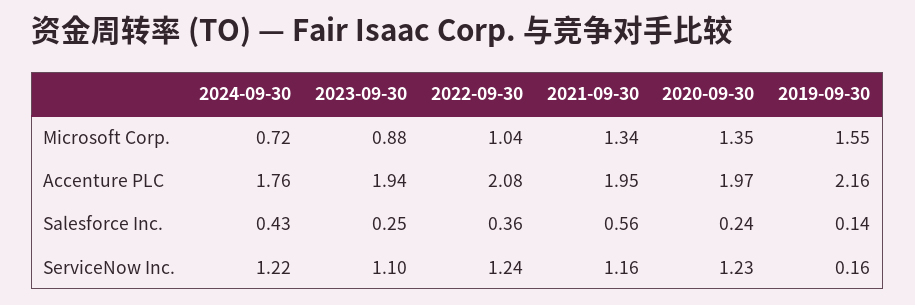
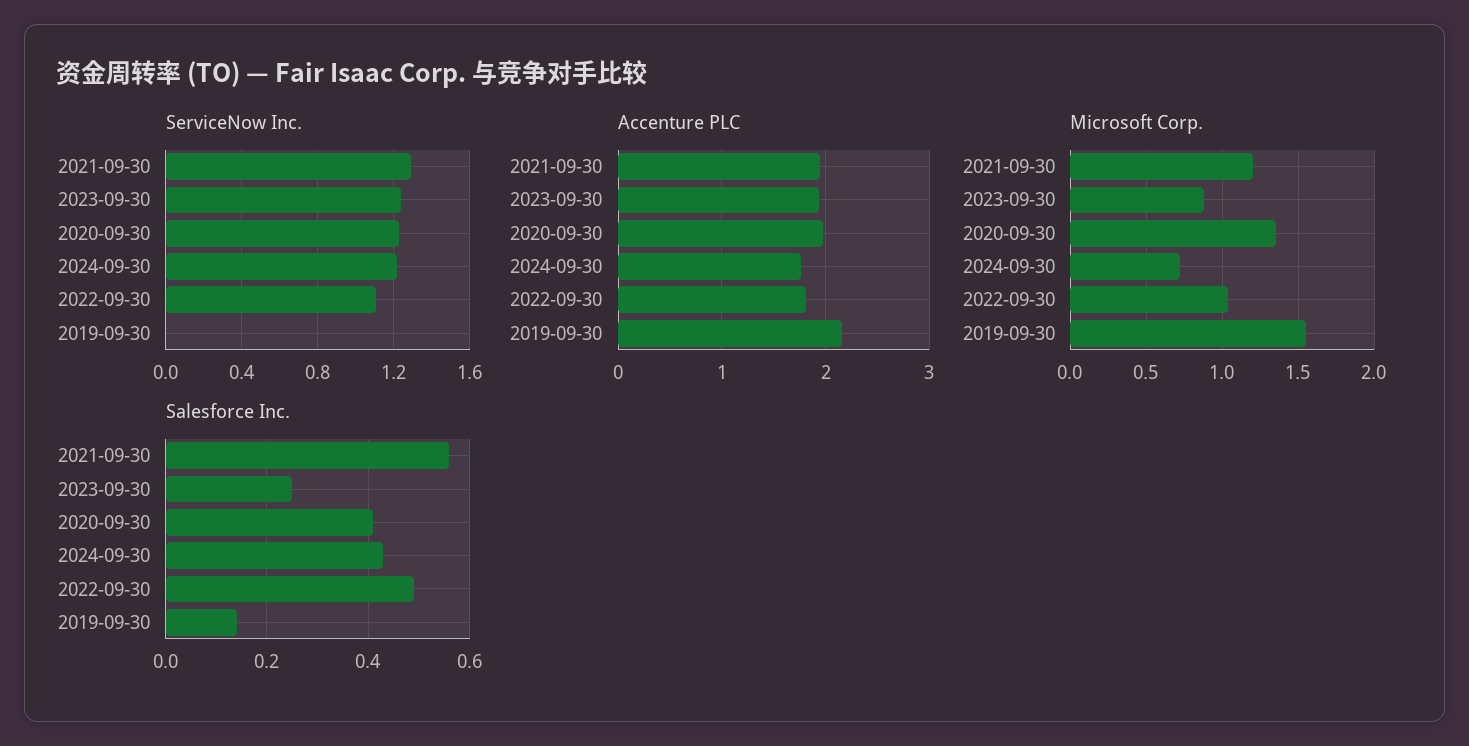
Microsoft Corp., 2021-09-30: 1.34 -> 1.2
Accenture PLC, 2022-09-30: 2.08 -> 1.8
Salesforce Inc., 2022-09-30: 0.36 -> 0.5
Salesforce Inc., 2020-09-30: 0.24 -> 0.4
ServiceNow Inc., 2023-09-30: 1.1 -> 1.25
ServiceNow Inc., 2022-09-30: 1.24 -> 1.1
ServiceNow Inc., 2021-09-30: 1.16 -> 1.3
ServiceNow Inc., 2019-09-30: 0.16 -> 0

